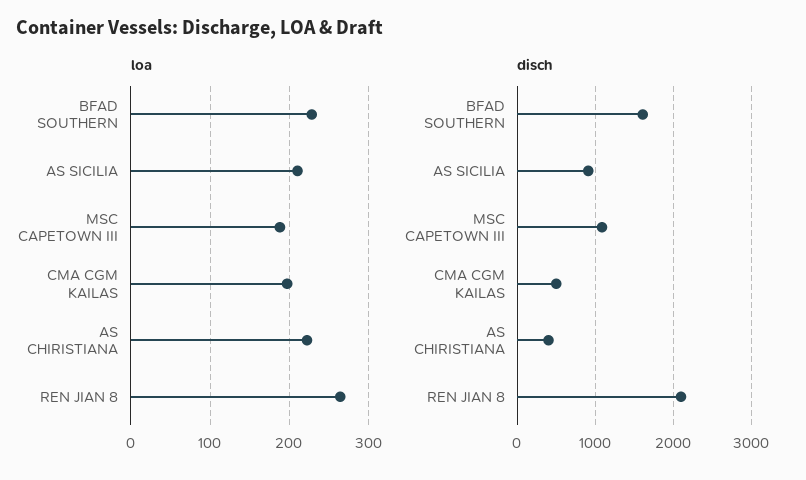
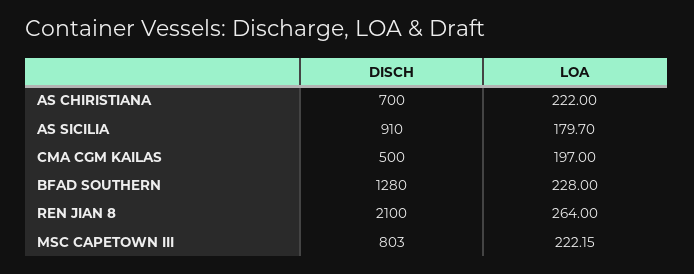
loa, AS SICILIA: 210 -> 179.7
loa, MSC CAPETOWN III: 190 -> 222.15
disch, BFAD SOUTHERN: 1600 -> 1280
disch, MSC CAPETOWN III: 1100 -> 803
disch, AS CHIRISTIANA: 400 -> 700

